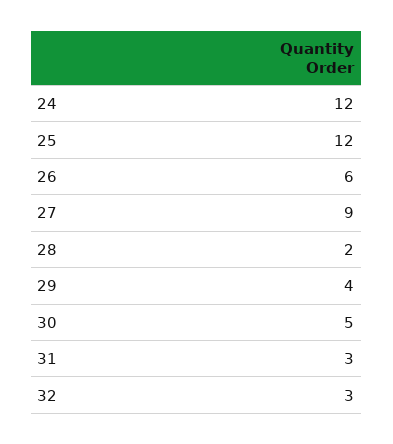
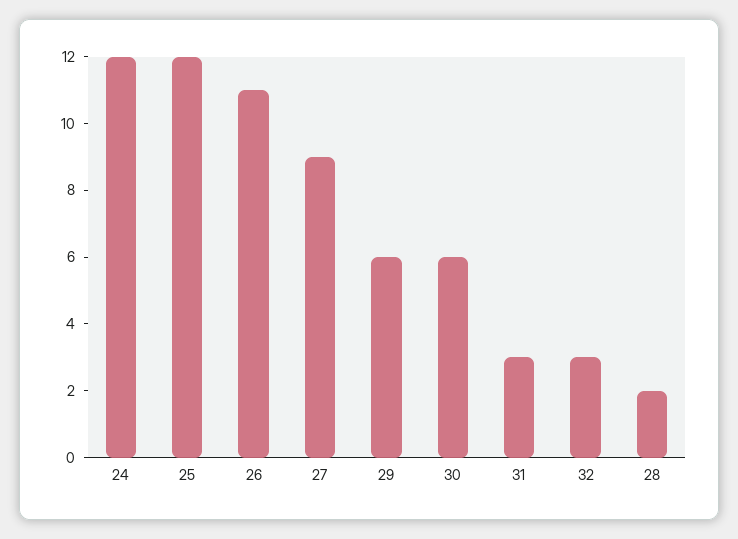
26: 6 -> 11
29: 4 -> 6
30: 5 -> 6

